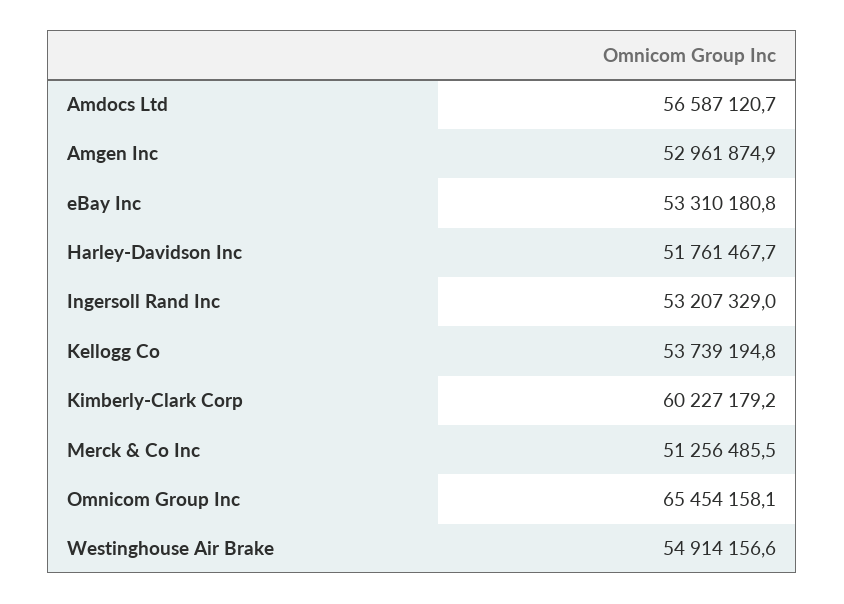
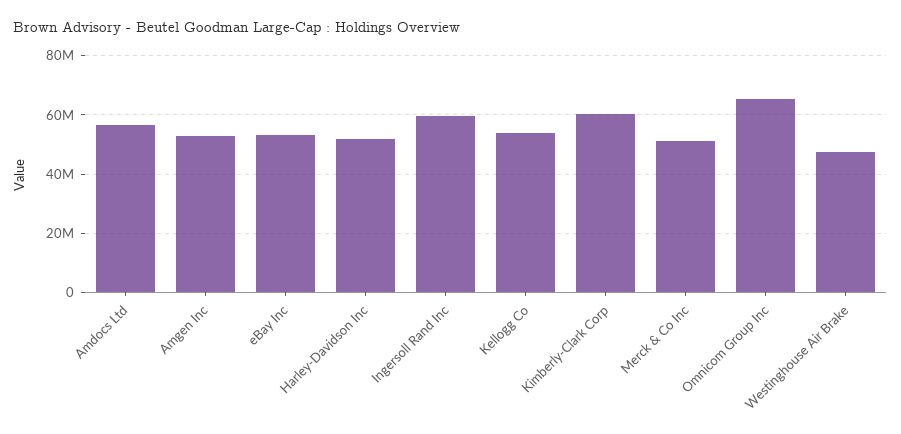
Ingersoll Rand Inc: 53207329 -> 60000000
Westinghouse Air Brake: 54914156.6 -> 47500000

